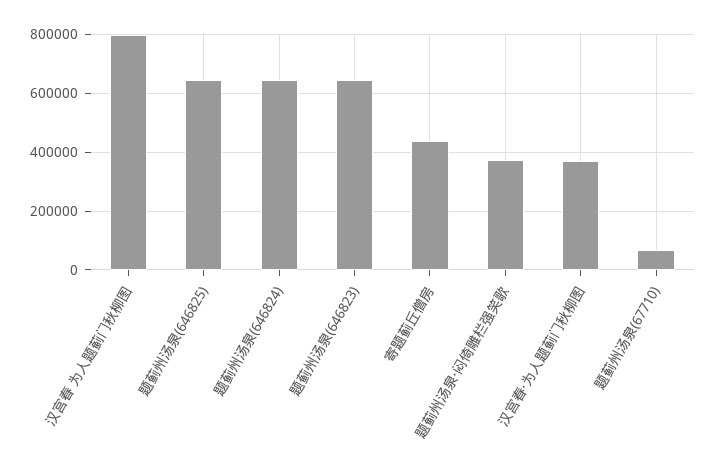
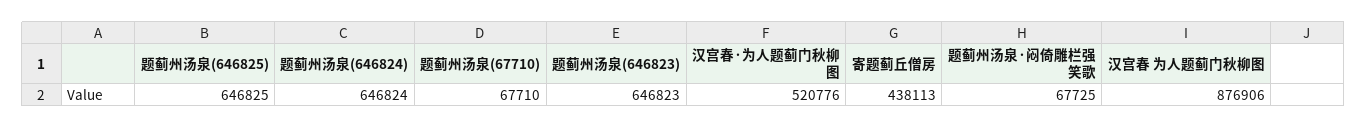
汉宫春 为人题蓟门秋柳图: 800000 -> 876906
题蓟州汤泉·闷倚雕栏强笑歌: 375000 -> 67725
汉宫春·为人题蓟门秋柳图: 375000 -> 520776

